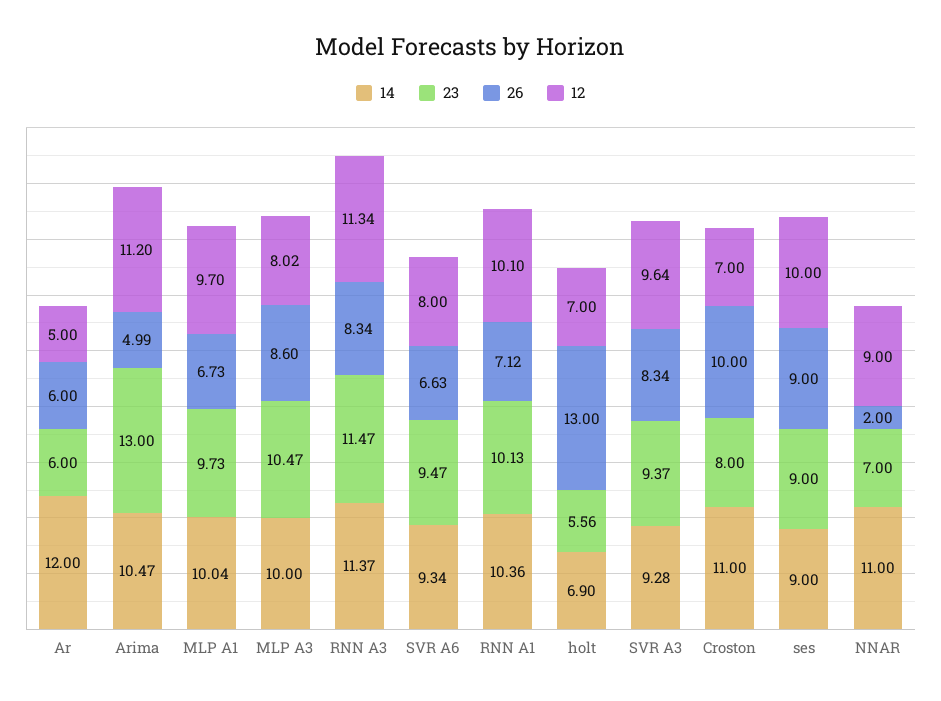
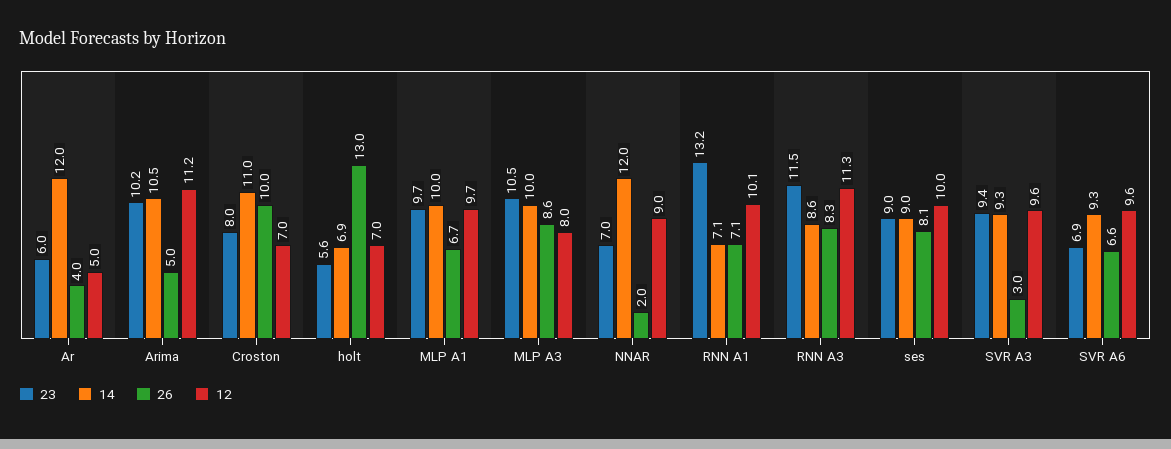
26, Ar: 6 -> 4
23, Arima: 13 -> 10.2
14, RNN A3: 11.37 -> 8.6
23, SVR A6: 9.47 -> 6.9
12, SVR A6: 8 -> 9.6
14, RNN A1: 10.36 -> 7.1
23, RNN A1: 10.13 -> 13.2
26, SVR A3: 8.34 -> 3
26, ses: 9 -> 8.1
14, NNAR: 11 -> 12

